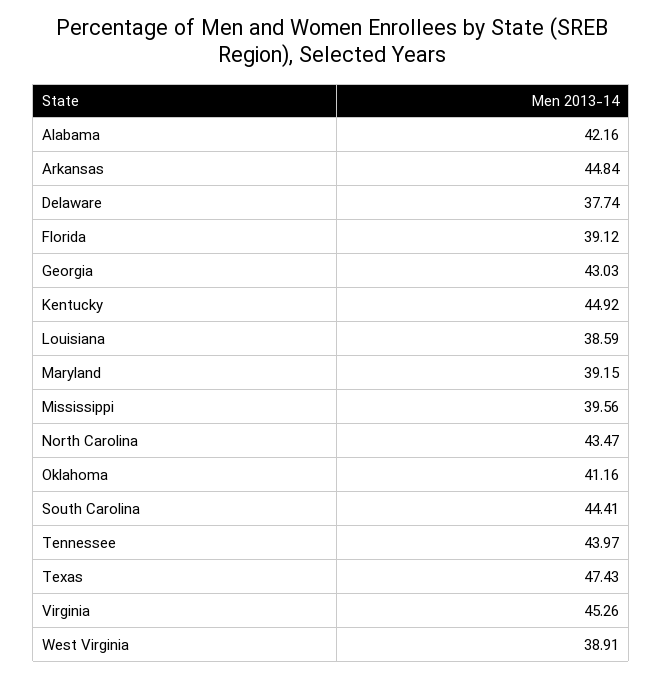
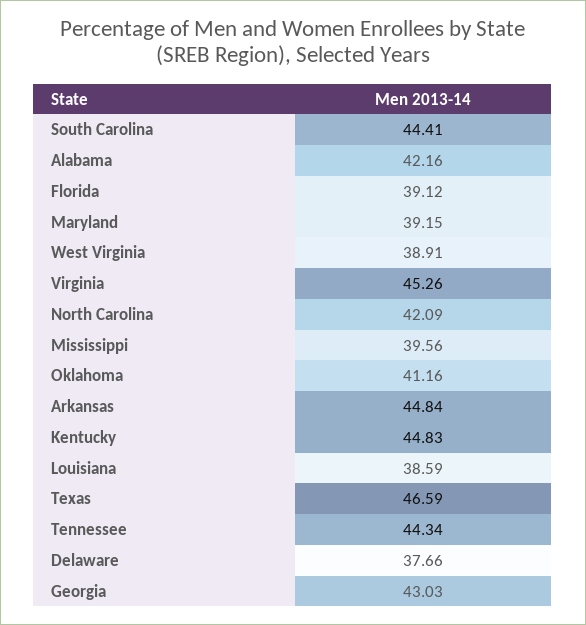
Delaware: 37.74 -> 37.66
Kentucky: 44.92 -> 44.83
North Carolina: 43.47 -> 42.09
Tennessee: 43.97 -> 44.34
Texas: 47.43 -> 46.59

